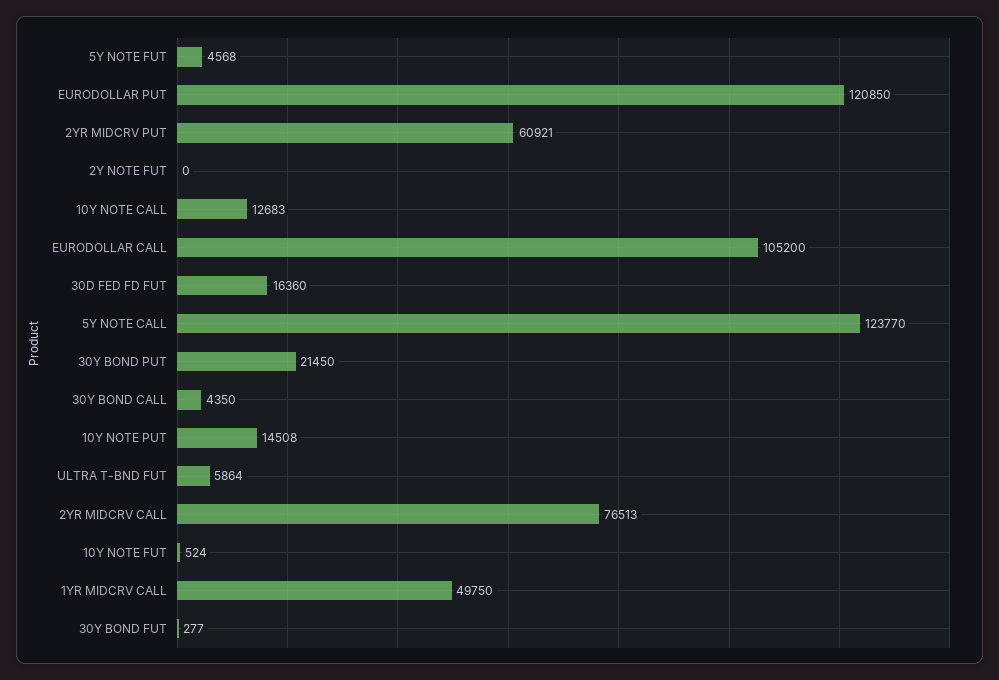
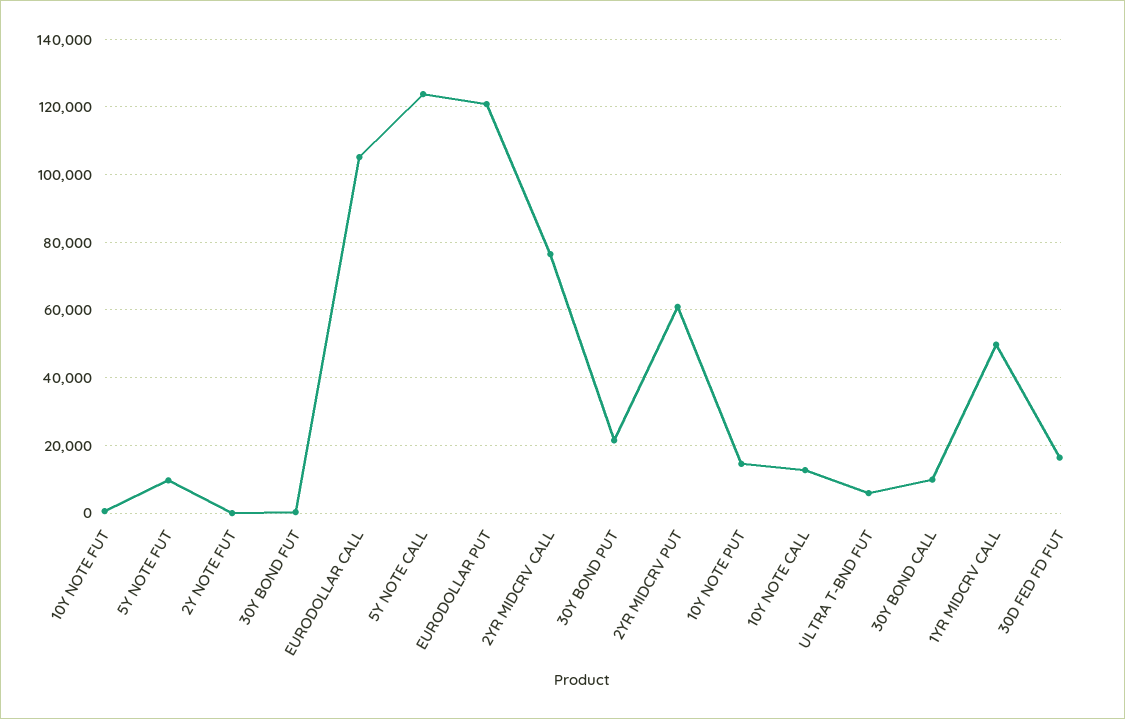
5Y NOTE FUT: 4568 -> 10000
30Y BOND CALL: 4350 -> 10000

